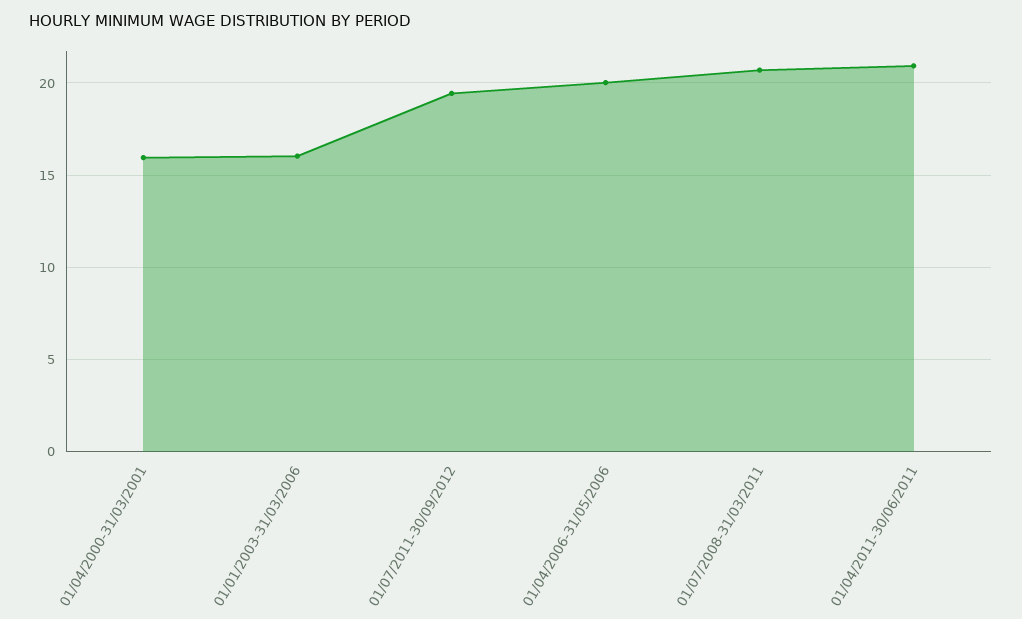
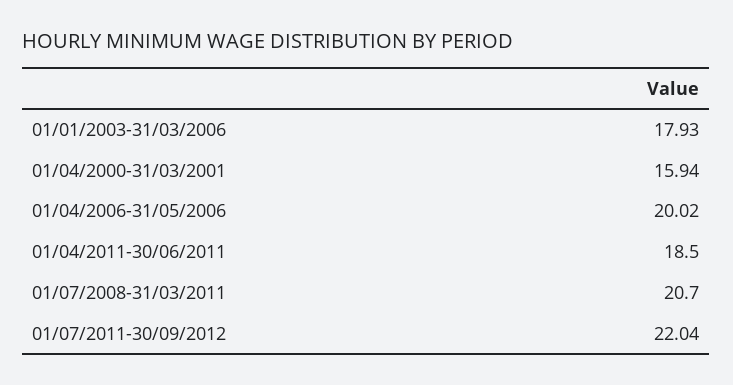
01/01/2003-31/03/2006: 16 -> 17.93
01/07/2011-30/09/2012: 19.5 -> 22.04
01/04/2011-30/06/2011: 21 -> 18.5

